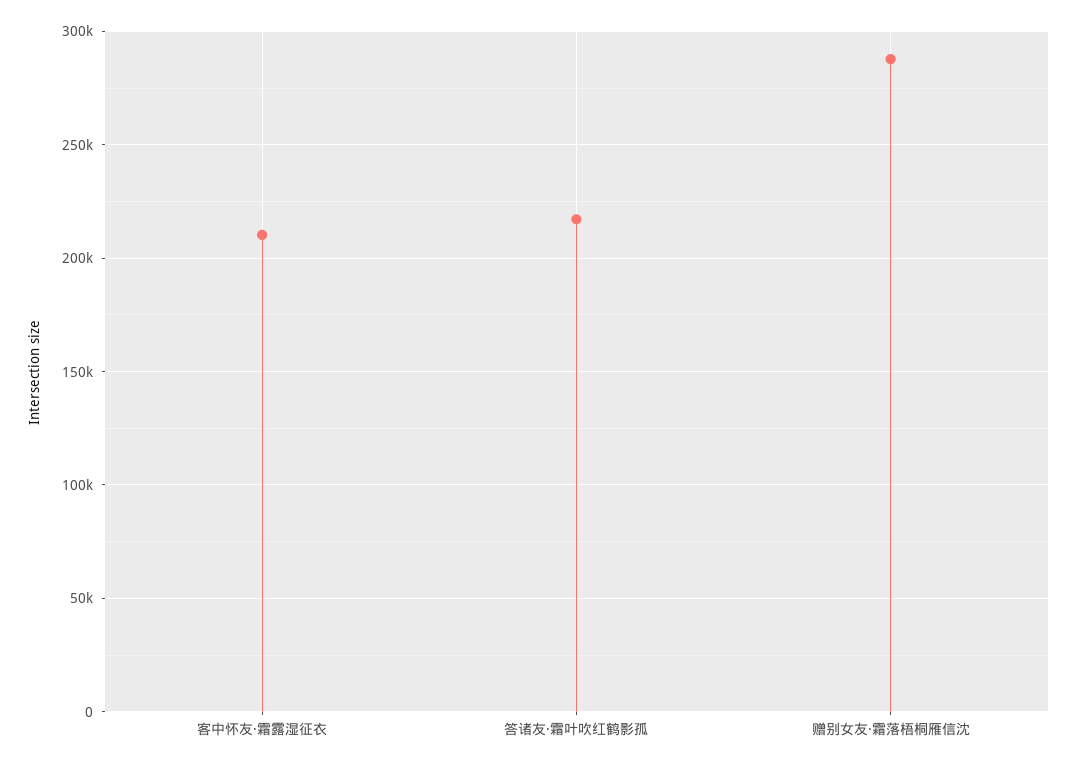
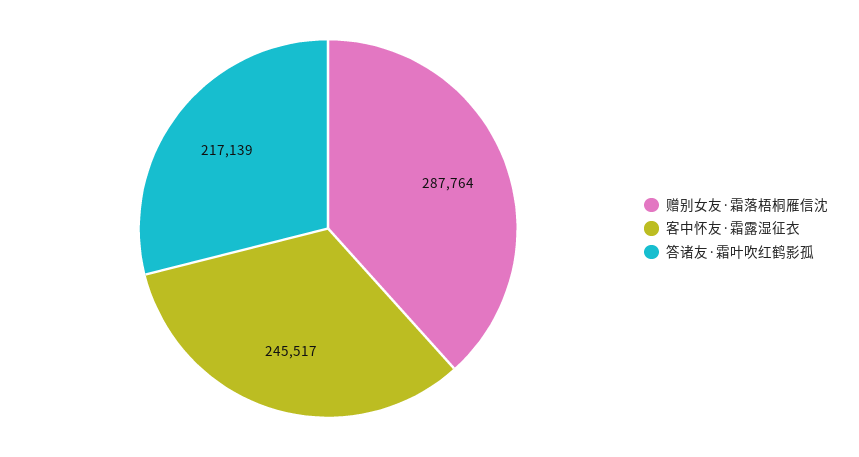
客中怀友·霜露湿征衣: 210000 -> 245517

